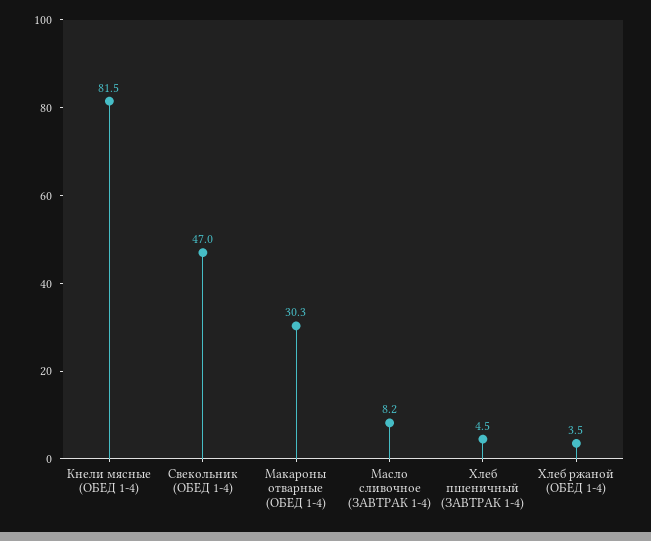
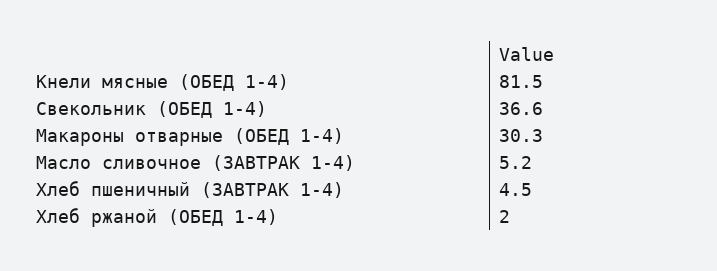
Свекольник (ОБЕД 1-4): 47 -> 36.6
Масло сливочное (ЗАВТРАК 1-4): 8.2 -> 5.2
Хлеб ржаной (ОБЕД 1-4): 3.5 -> 2

